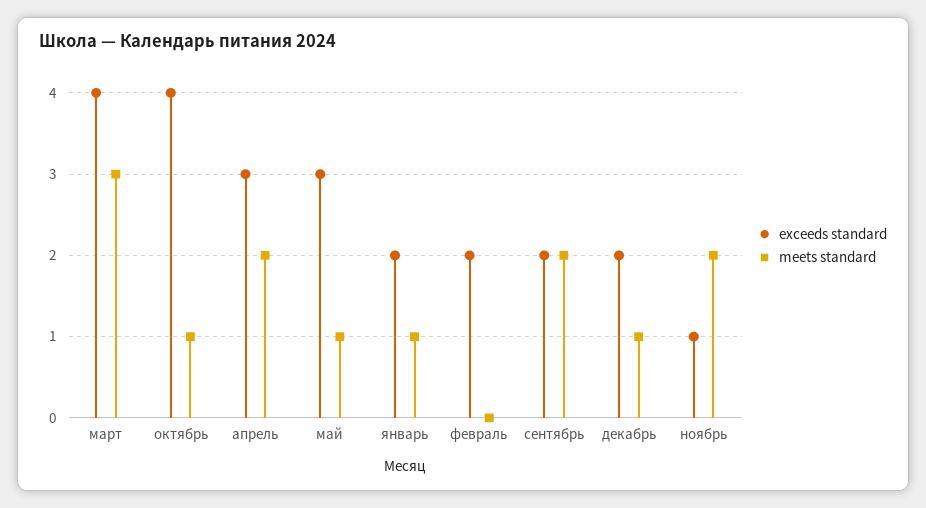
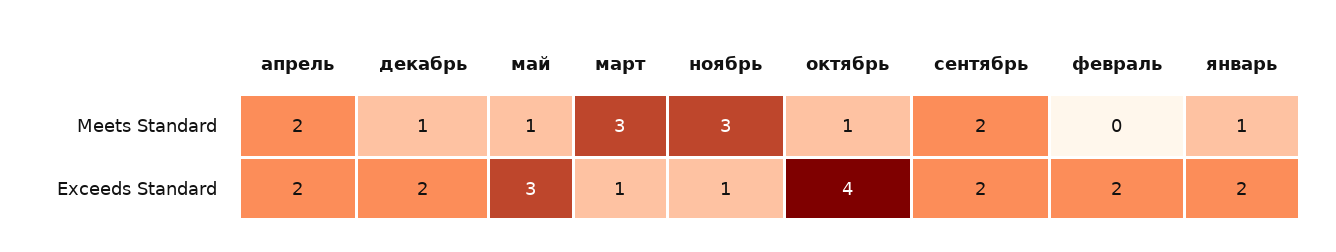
exceeds standard, март: 4 -> 1
exceeds standard, апрель: 3 -> 2
meets standard, ноябрь: 2 -> 3

